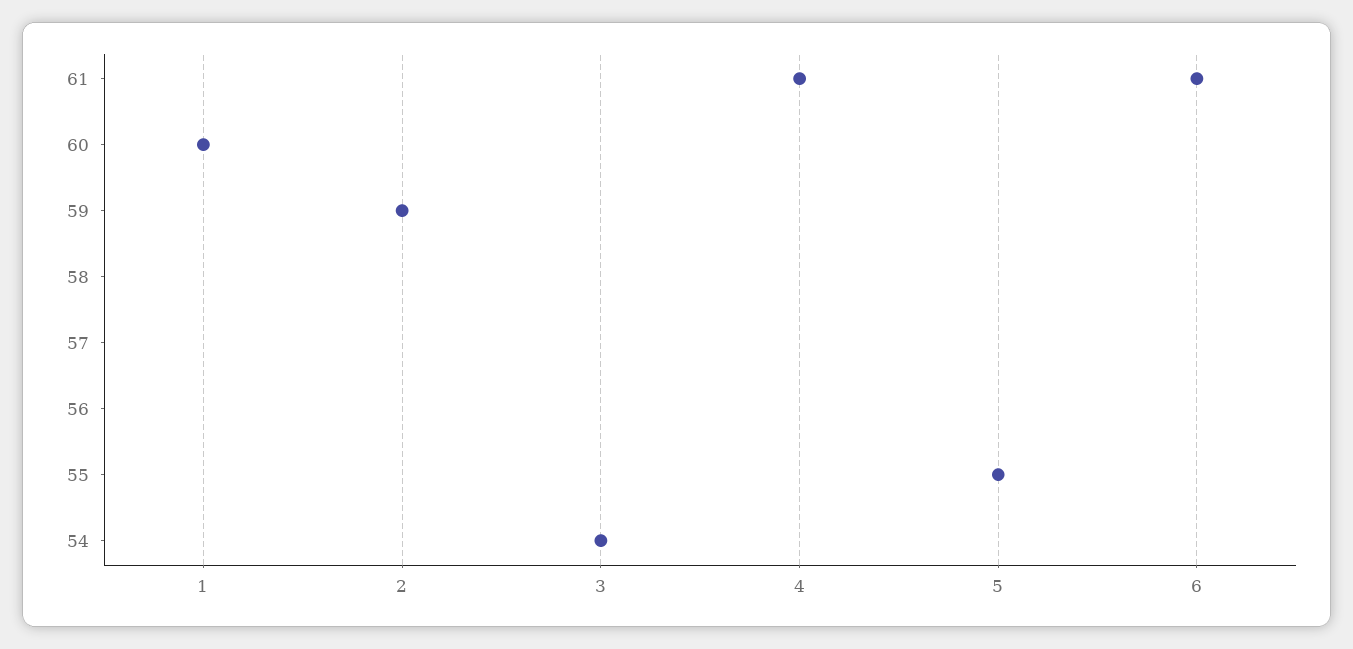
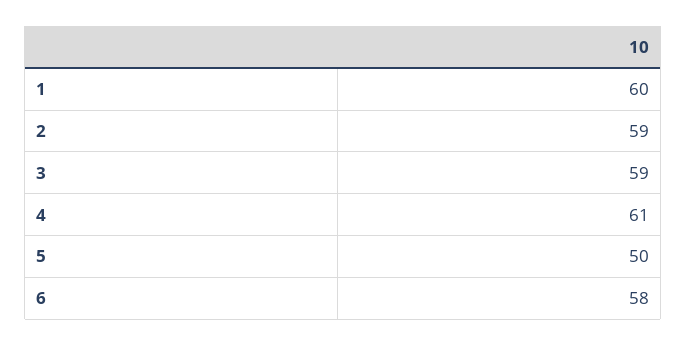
3: 54 -> 59
5: 55 -> 50
6: 61 -> 58

